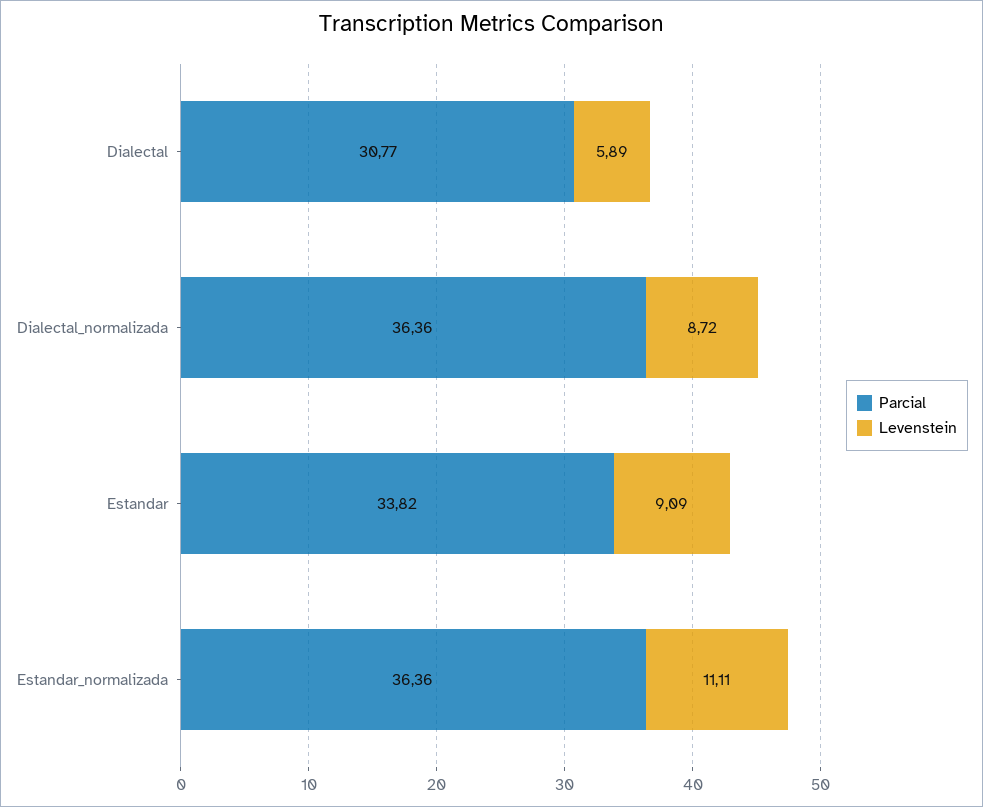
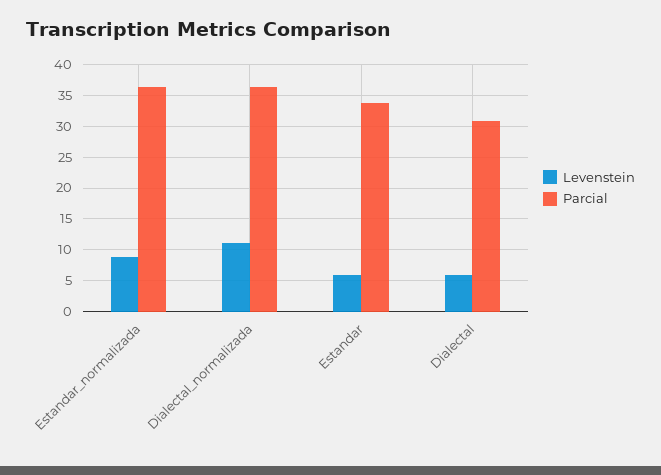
Levenstein, Dialectal_normalizada: 8.72 -> 11
Levenstein, Estandar: 9.09 -> 6
Levenstein, Estandar_normalizada: 11.11 -> 9

